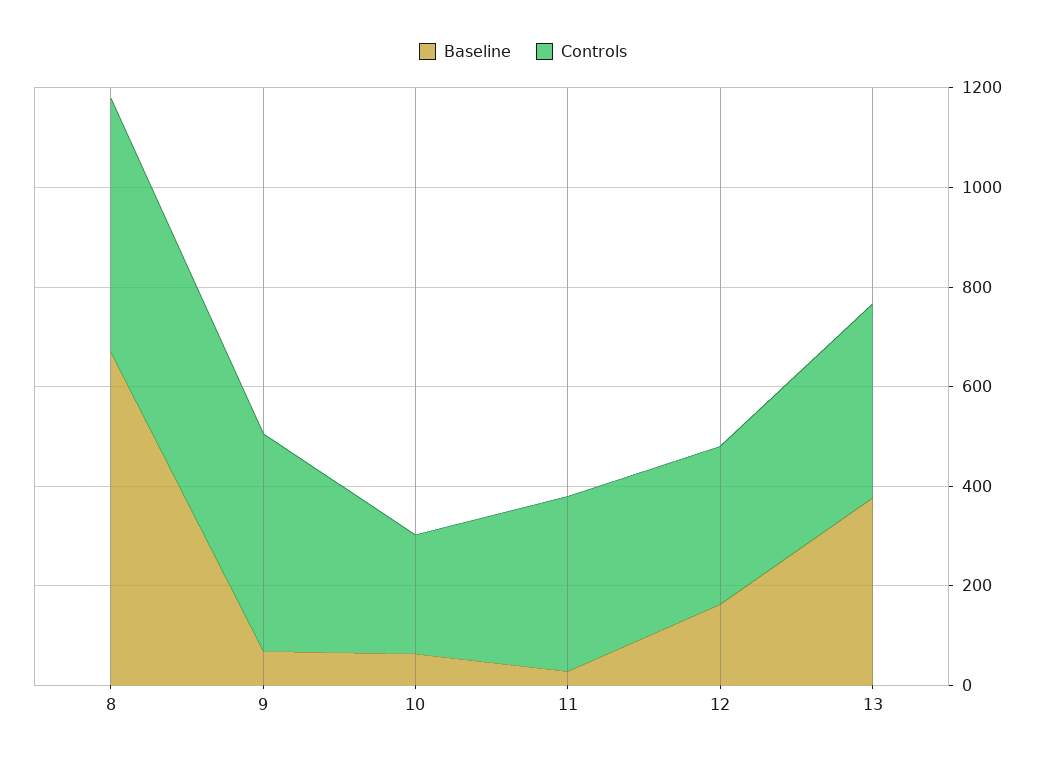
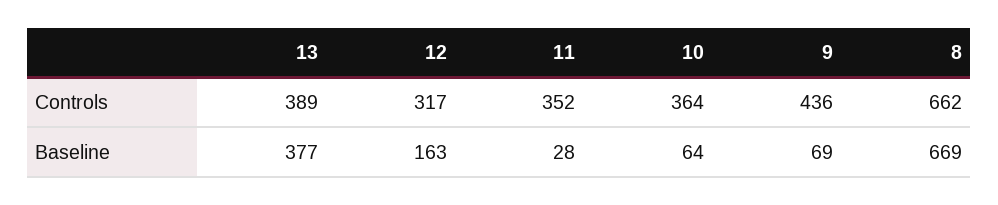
Controls, 8: 500 -> 662
Controls, 10: 250 -> 364

